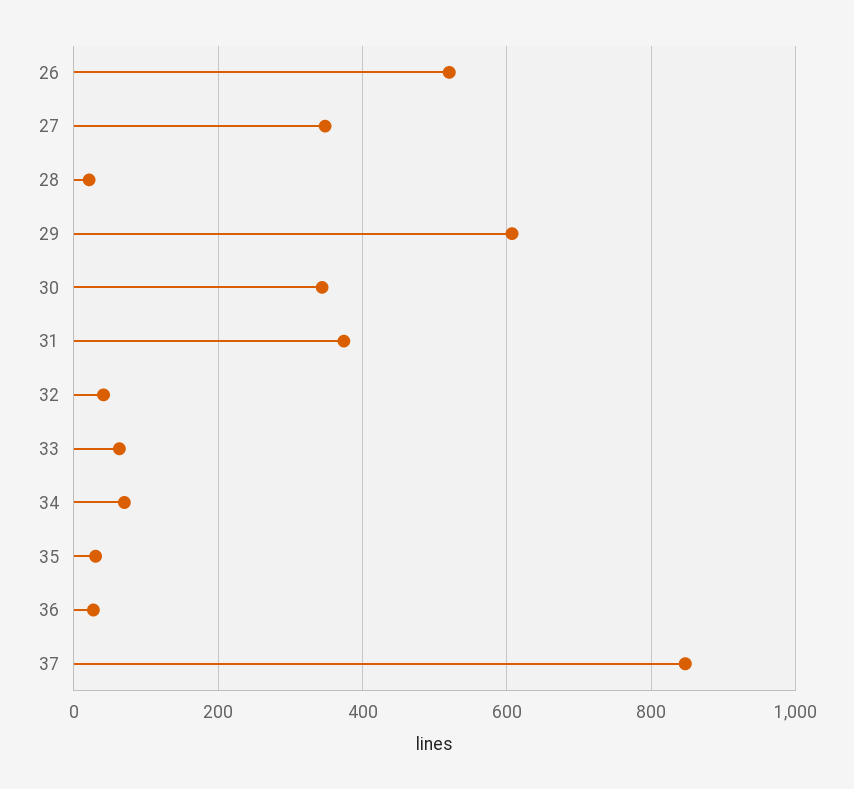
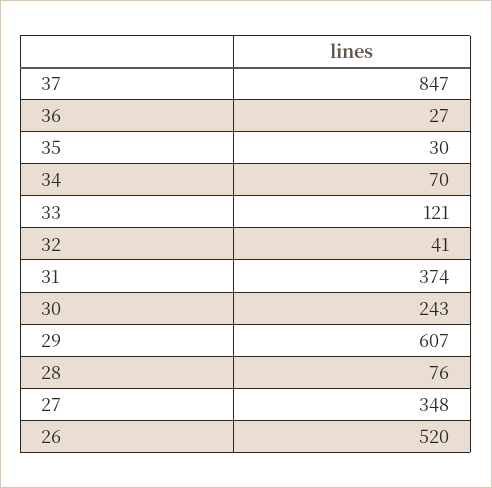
28: 20 -> 76
30: 340 -> 243
33: 60 -> 121

